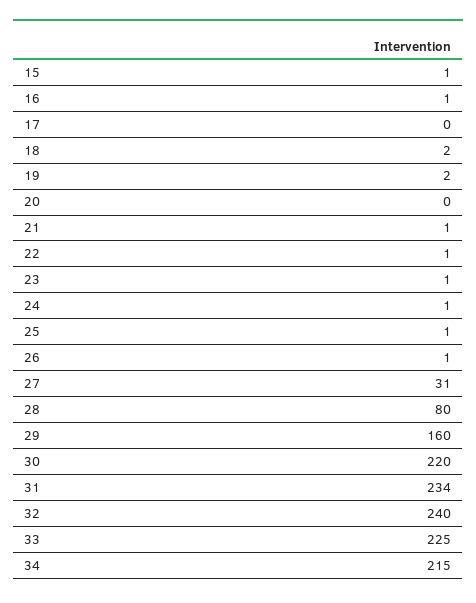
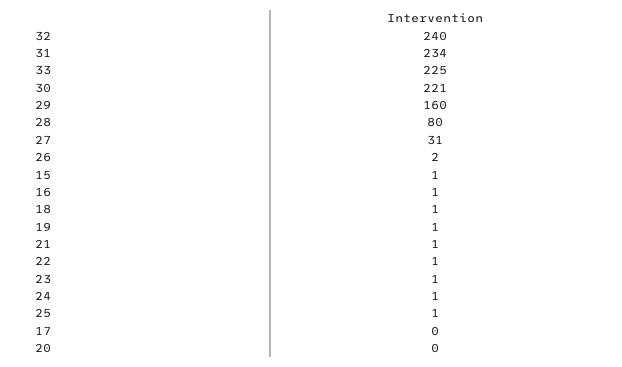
18: 2 -> 1
19: 2 -> 1
26: 1 -> 2
30: 220 -> 221
34: 215 -> none

